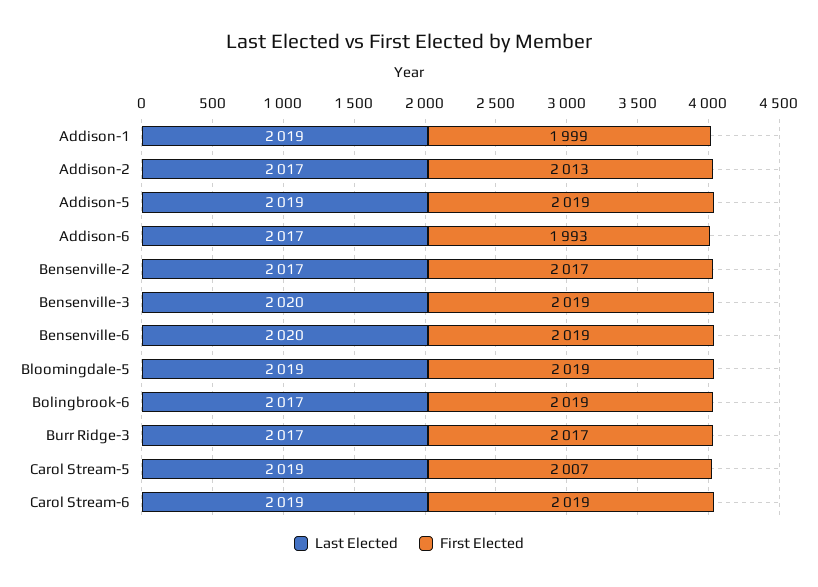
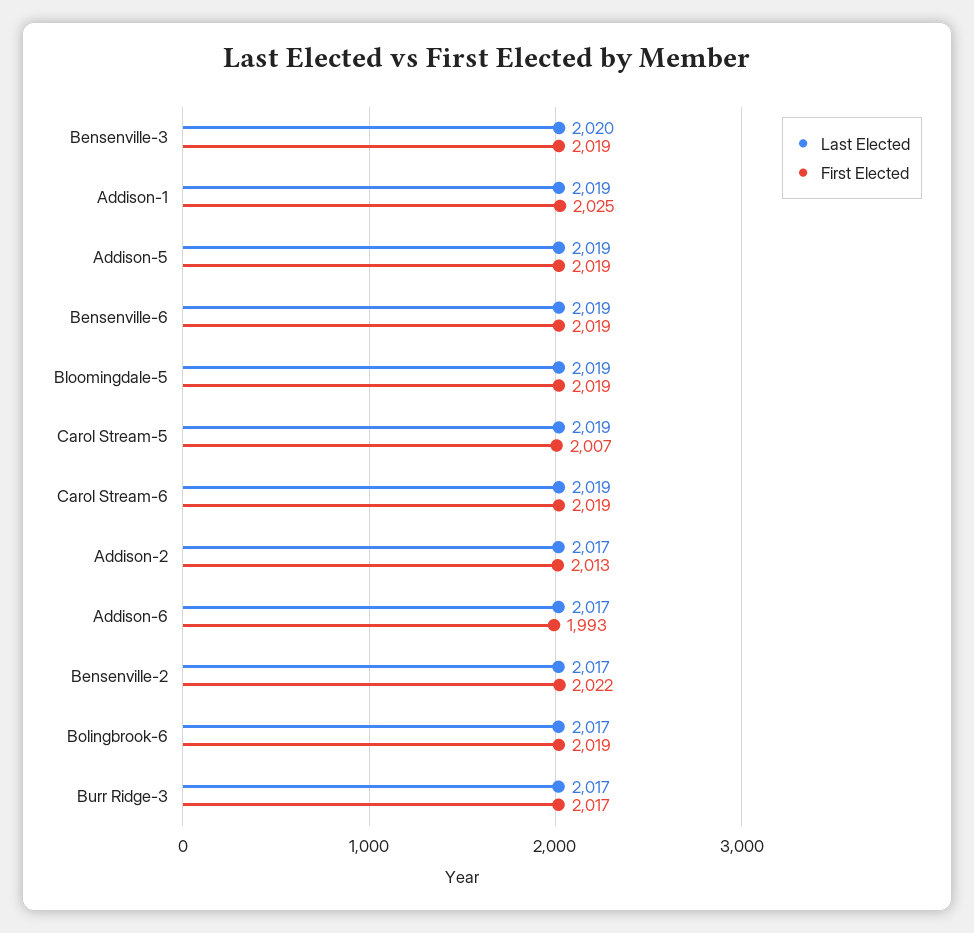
First Elected, Addison-1: 1999 -> 2025
First Elected, Bensenville-2: 2017 -> 2022
Last Elected, Bensenville-6: 2020 -> 2019

